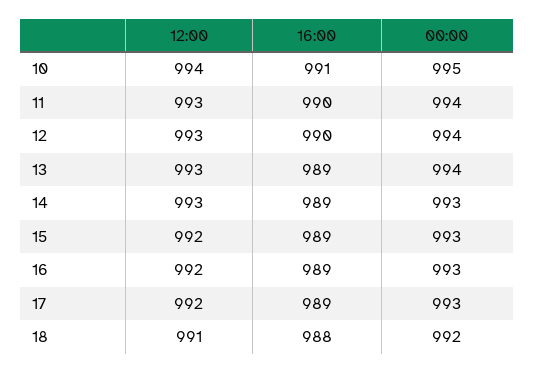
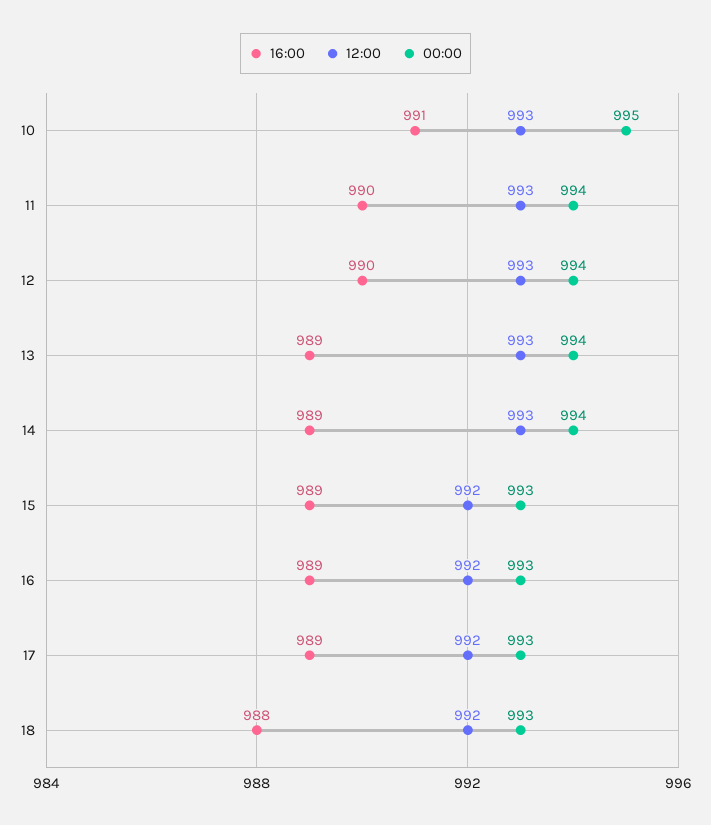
12:00, 10: 994 -> 993
00:00, 14: 993 -> 994
12:00, 18: 991 -> 992
00:00, 18: 992 -> 993

